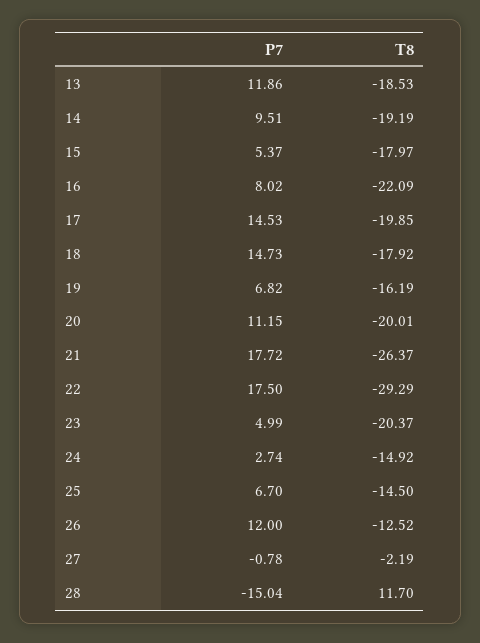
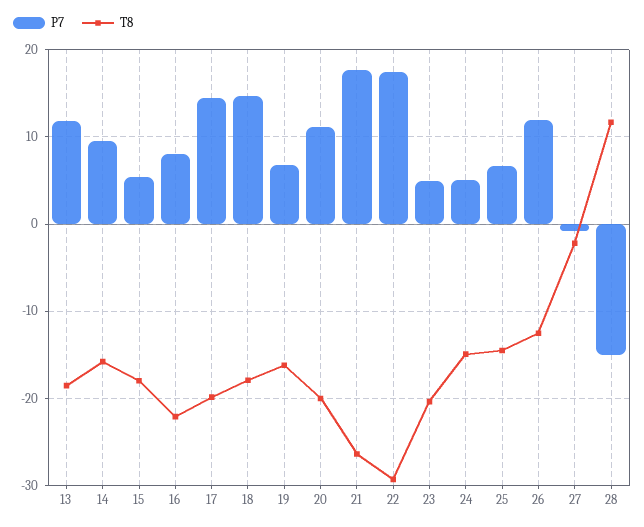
T8, 14: -19.19 -> -16
P7, 24: 2.74 -> 5

